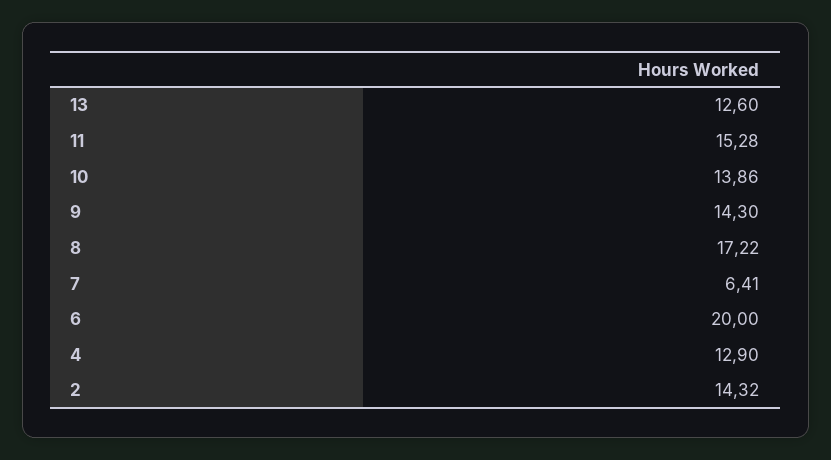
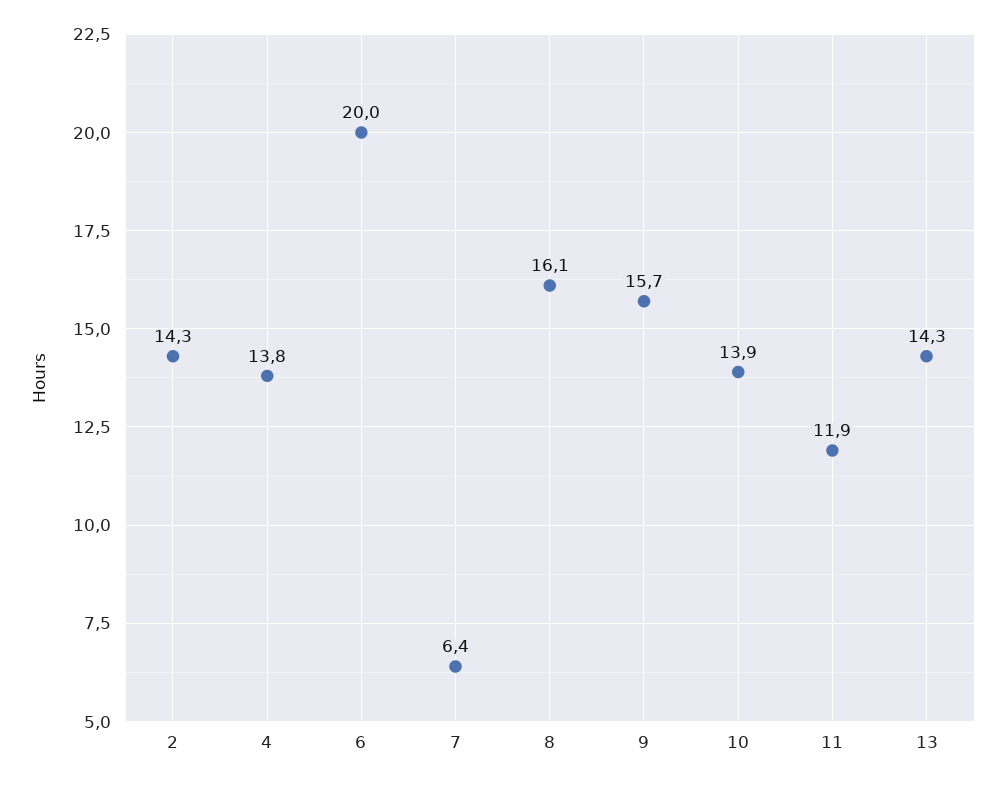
13: 12.6 -> 14.3
11: 15.28 -> 11.9
9: 14.3 -> 15.7
8: 17.22 -> 16.1
4: 12.9 -> 13.8

